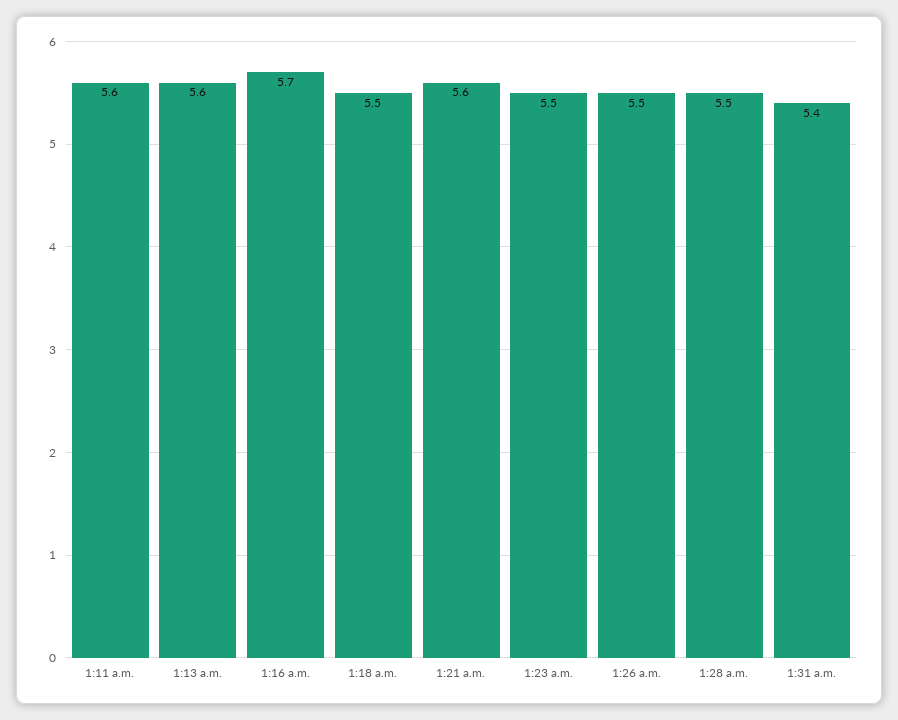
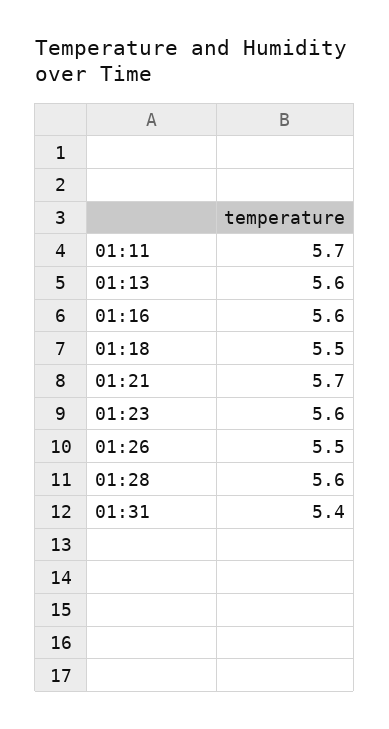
1:11 a.m.: 5.6 -> 5.7
1:16 a.m.: 5.7 -> 5.6
1:21 a.m.: 5.6 -> 5.7
1:23 a.m.: 5.5 -> 5.6
1:28 a.m.: 5.5 -> 5.6

